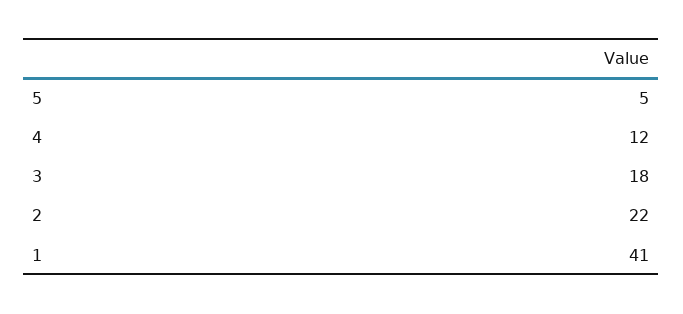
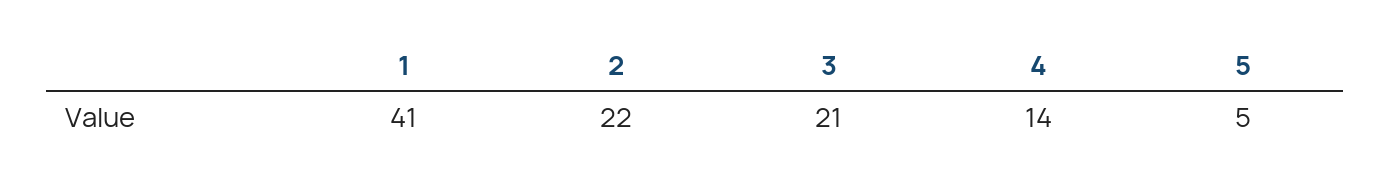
4: 12 -> 14
3: 18 -> 21

